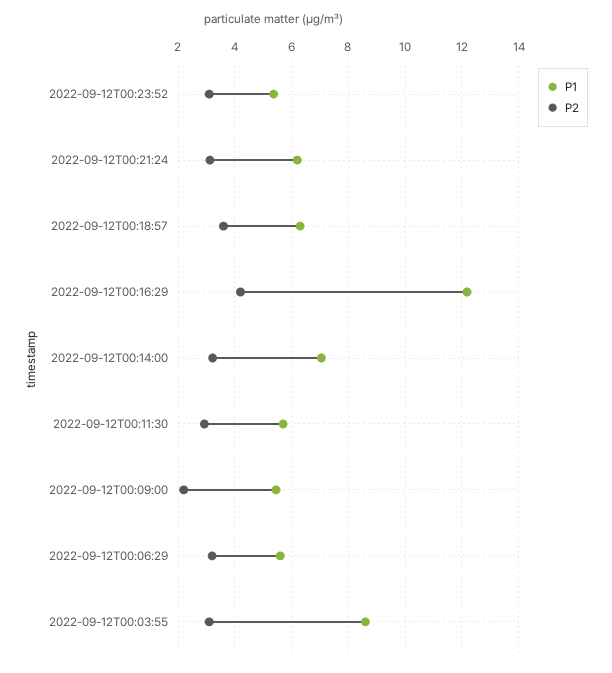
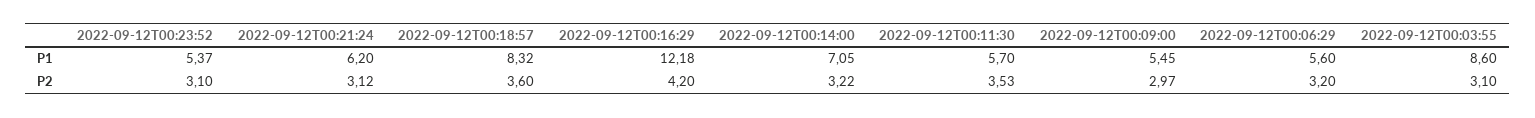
P1, 2022-09-12T00:18:57: 6.25 -> 8.32
P2, 2022-09-12T00:11:30: 3 -> 3.53
P2, 2022-09-12T00:09:00: 2.25 -> 2.97

